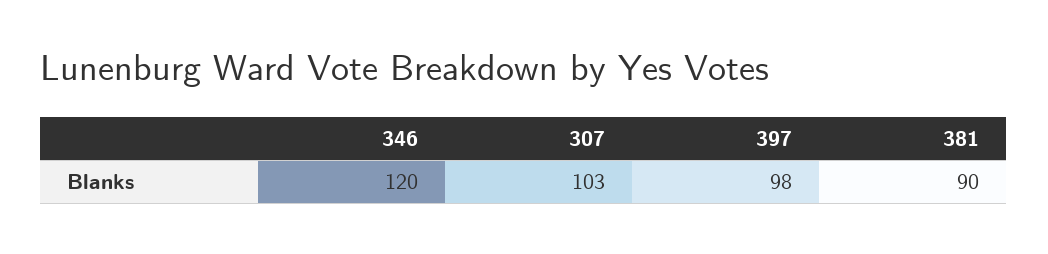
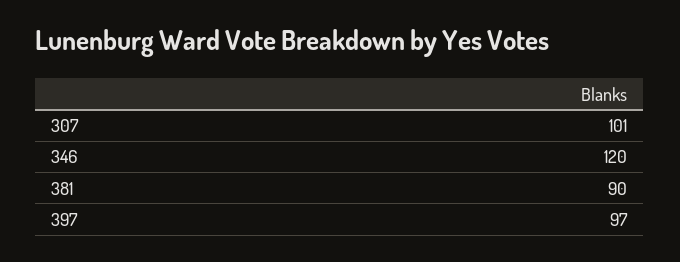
307: 103 -> 101
397: 98 -> 97

